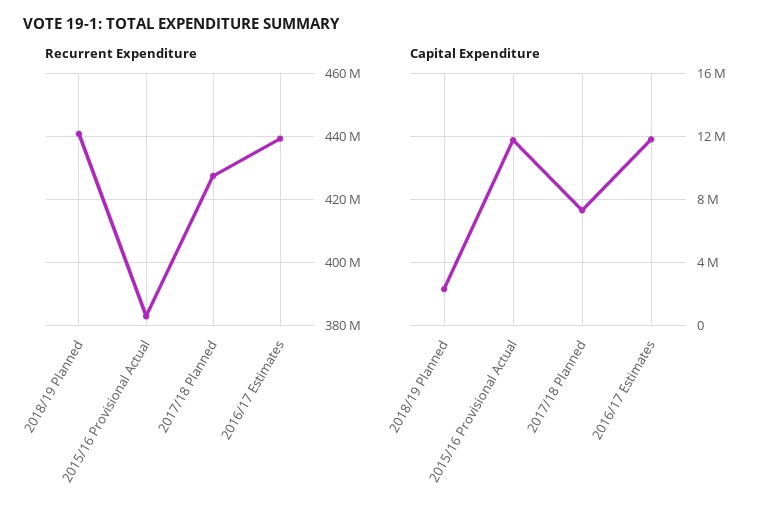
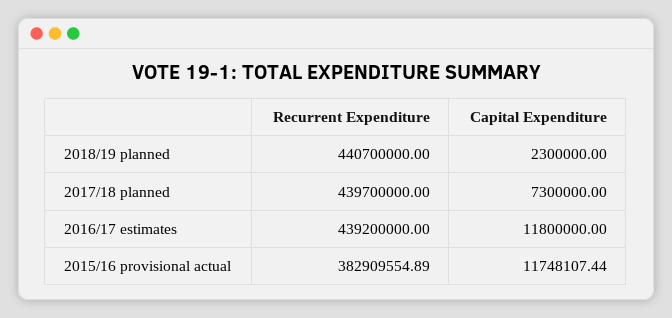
Recurrent Expenditure, 2017/18 Planned: 428000000 -> 439700000

